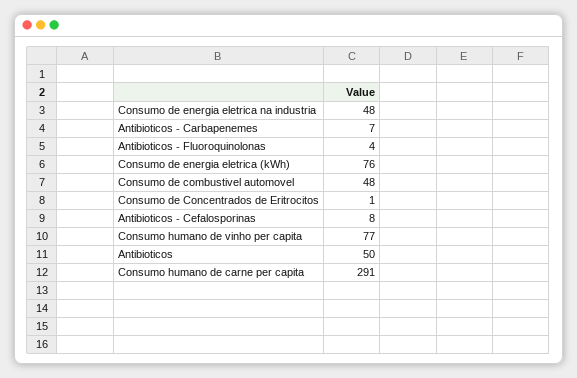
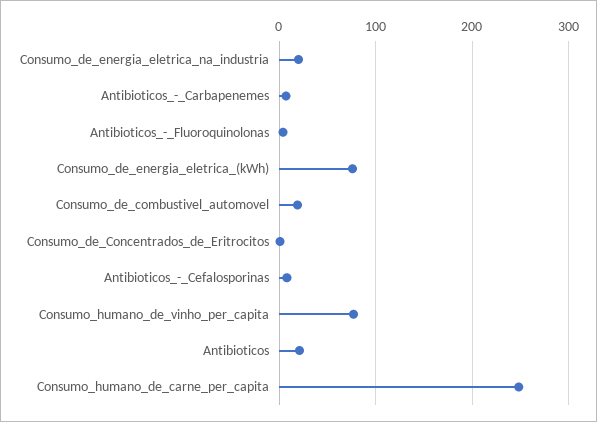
Consumo de energia eletrica na industria: 48 -> 20
Consumo de combustivel automovel: 48 -> 20
Antibioticos: 50 -> 20
Consumo humano de carne per capita: 291 -> 250

